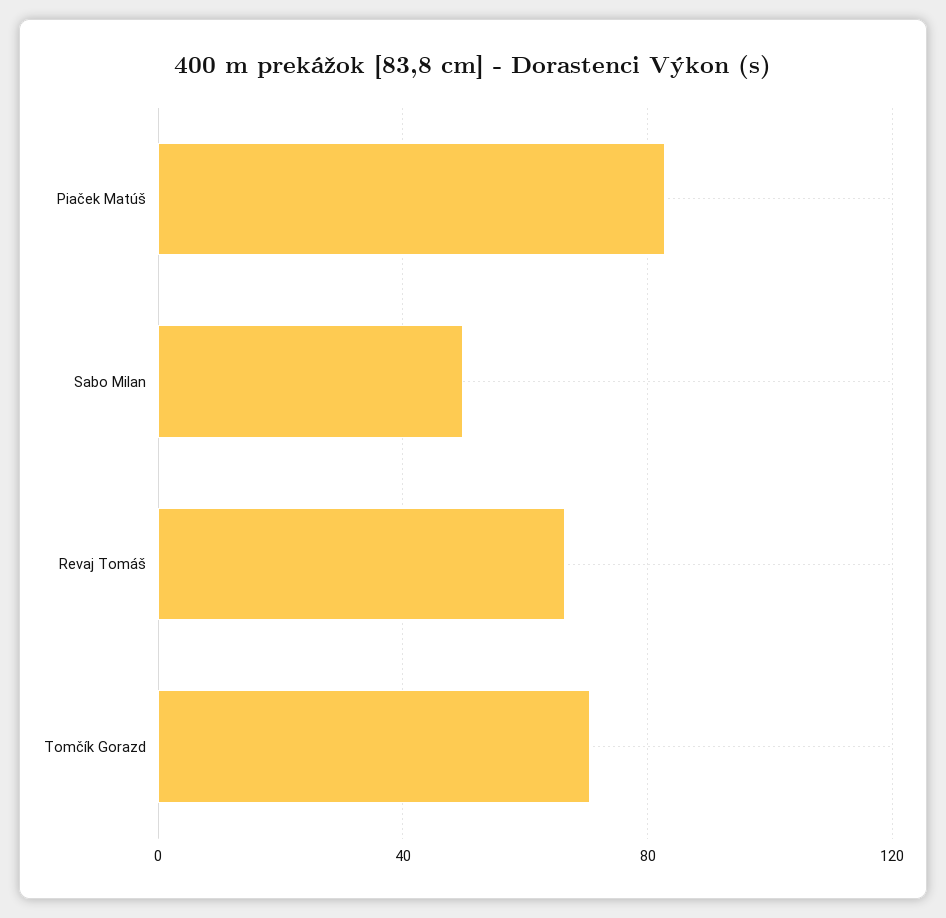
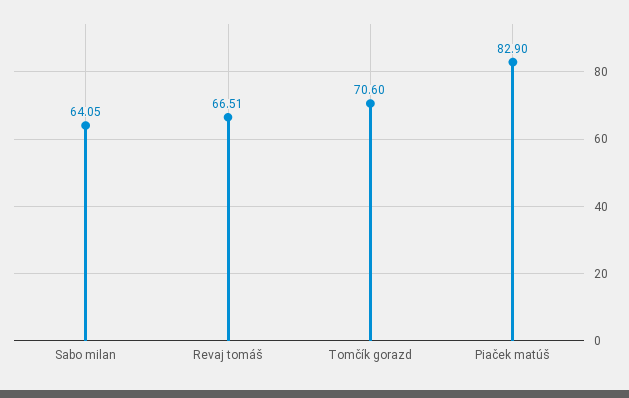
Sabo Milan: 50 -> 64.05

